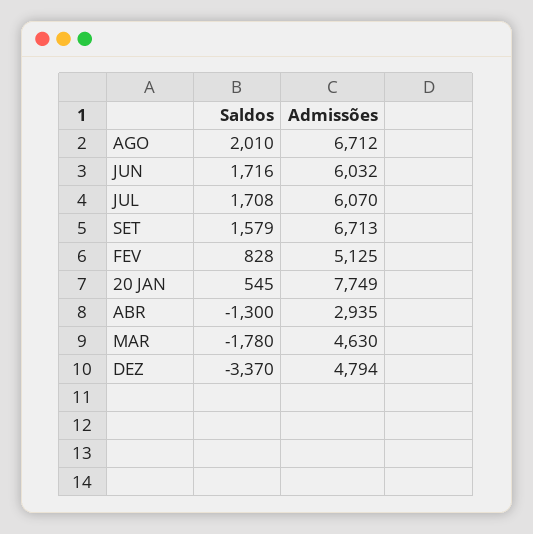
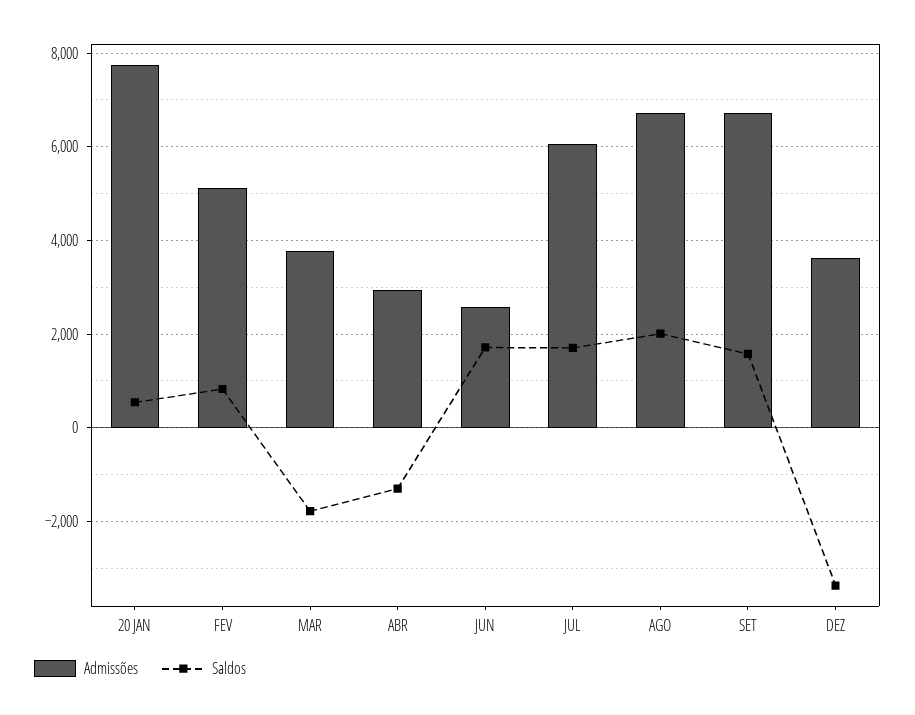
Admissões, JUN: 6032 -> 2600
Admissões, MAR: 4630 -> 3800
Admissões, DEZ: 4794 -> 3600

